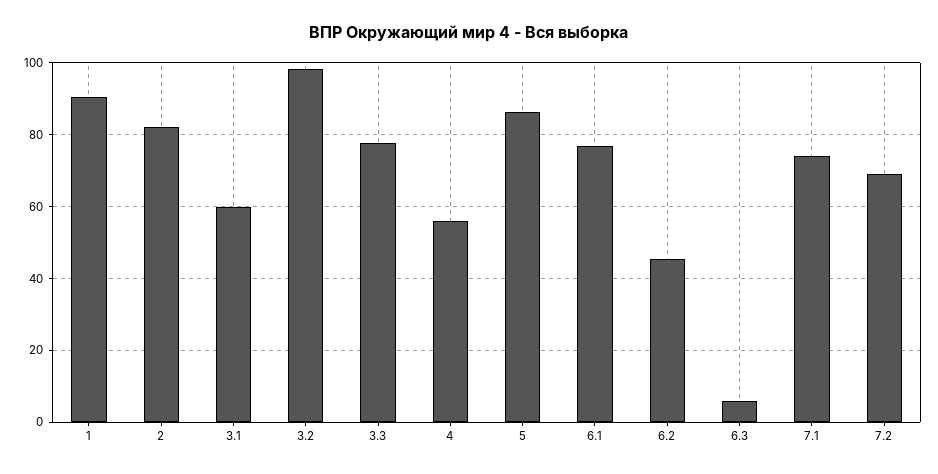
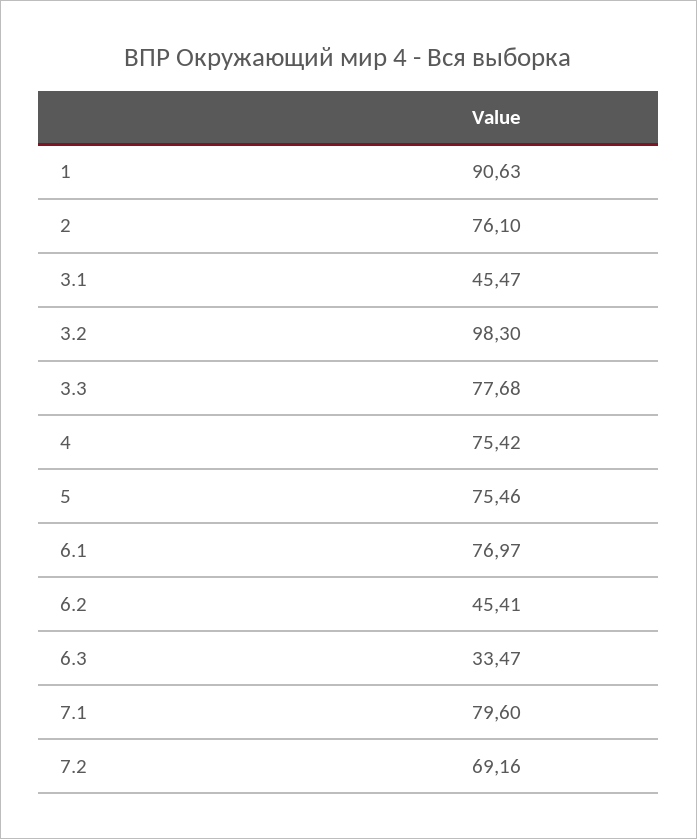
2: 82 -> 76.1
3.1: 60 -> 45.47
4: 56 -> 75.42
5: 86 -> 75.46
6.3: 6 -> 33.47
7.1: 74 -> 79.6

